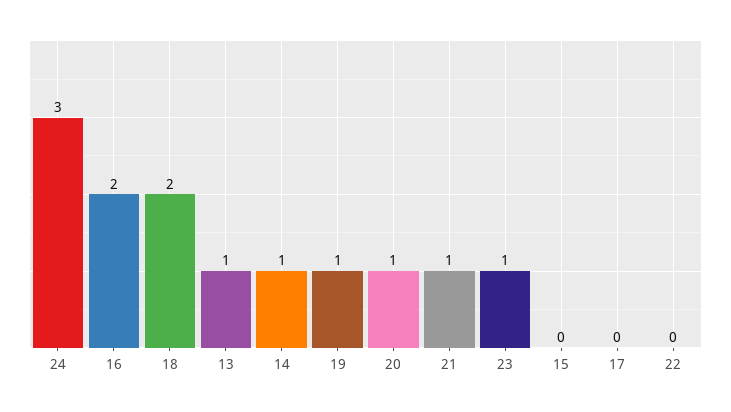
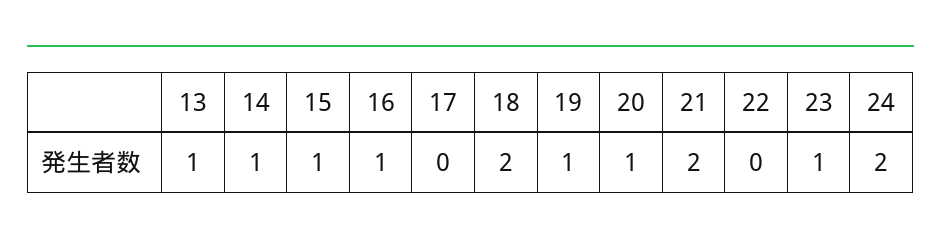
24: 3 -> 2
16: 2 -> 1
21: 1 -> 2
15: 0 -> 1

